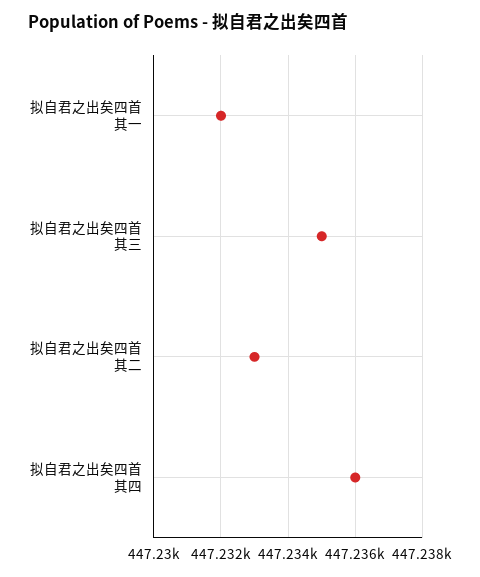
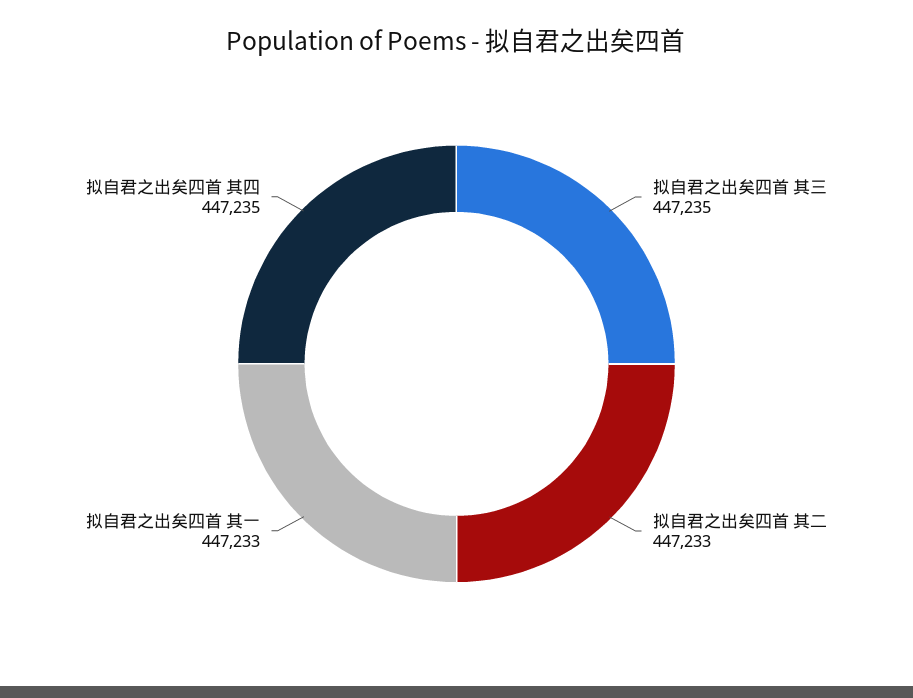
拟自君之出矣四首 其一: 447232 -> 447233
拟自君之出矣四首 其四: 447236 -> 447235

